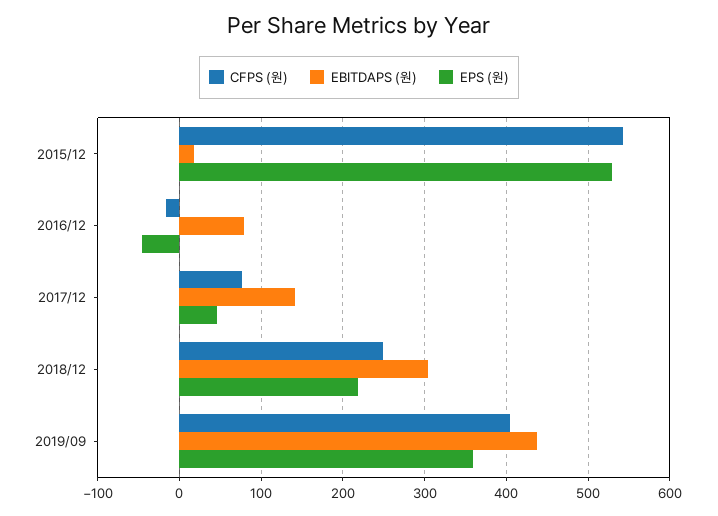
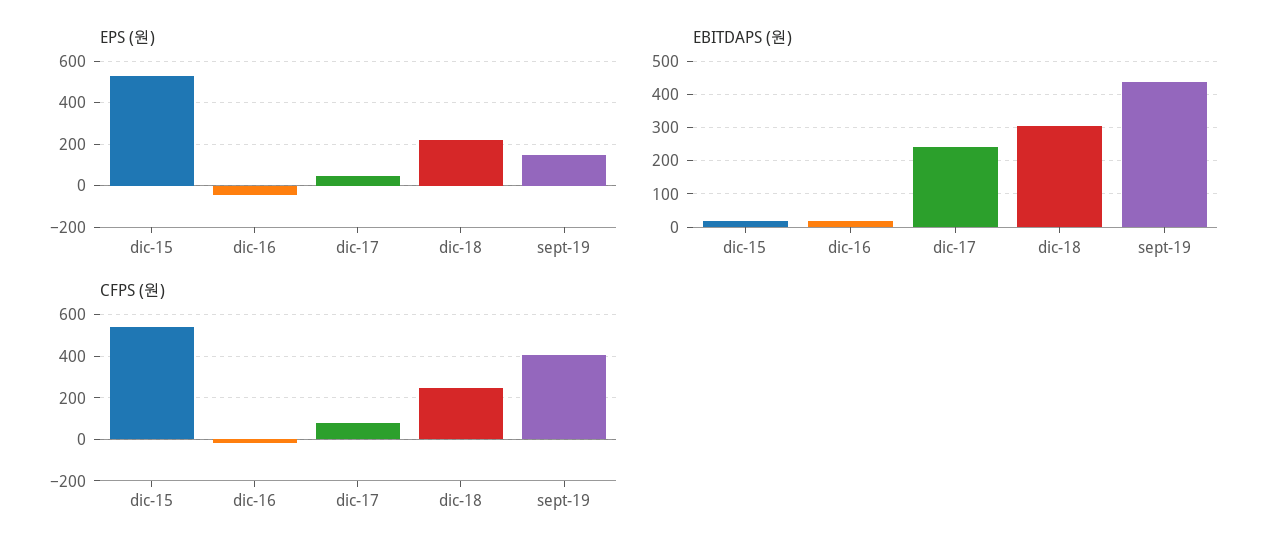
EBITDAPS (원), 2016/12: 80 -> 20
EBITDAPS (원), 2017/12: 140 -> 240
EPS (원), 2019/09: 360 -> 150

